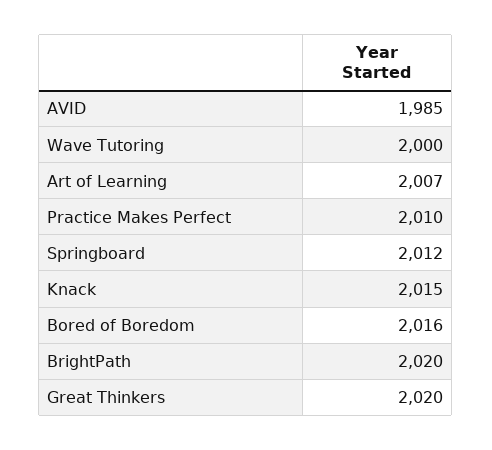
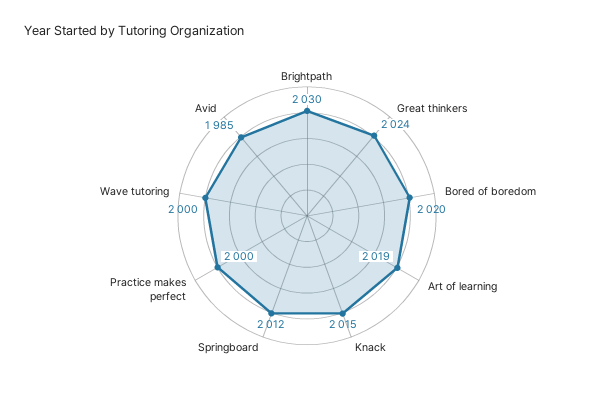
Art of Learning: 2007 -> 2019
Practice Makes Perfect: 2010 -> 2000
Bored of Boredom: 2016 -> 2020
BrightPath: 2020 -> 2030
Great Thinkers: 2020 -> 2024

